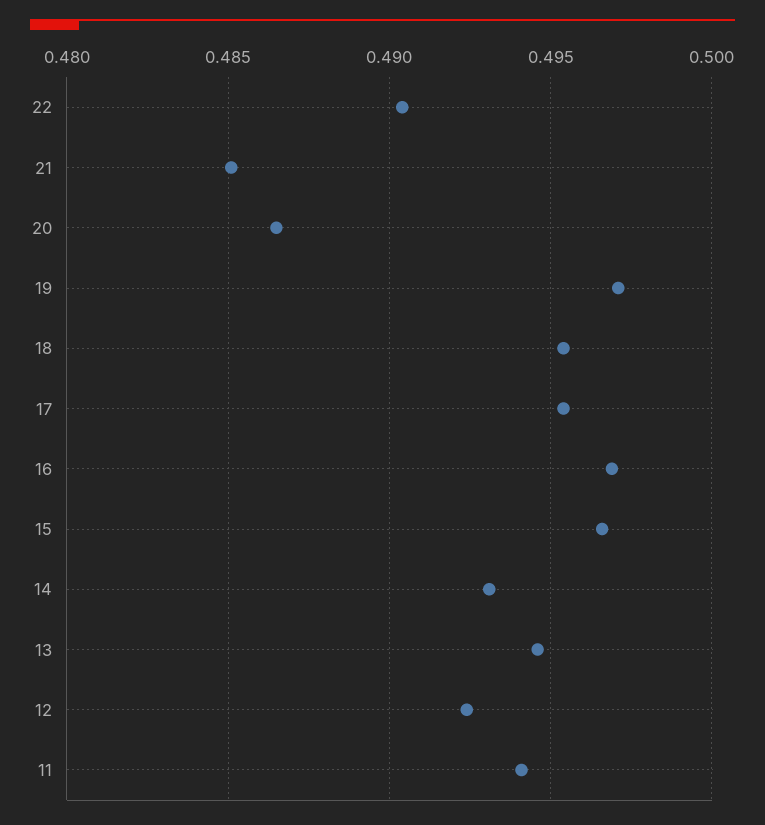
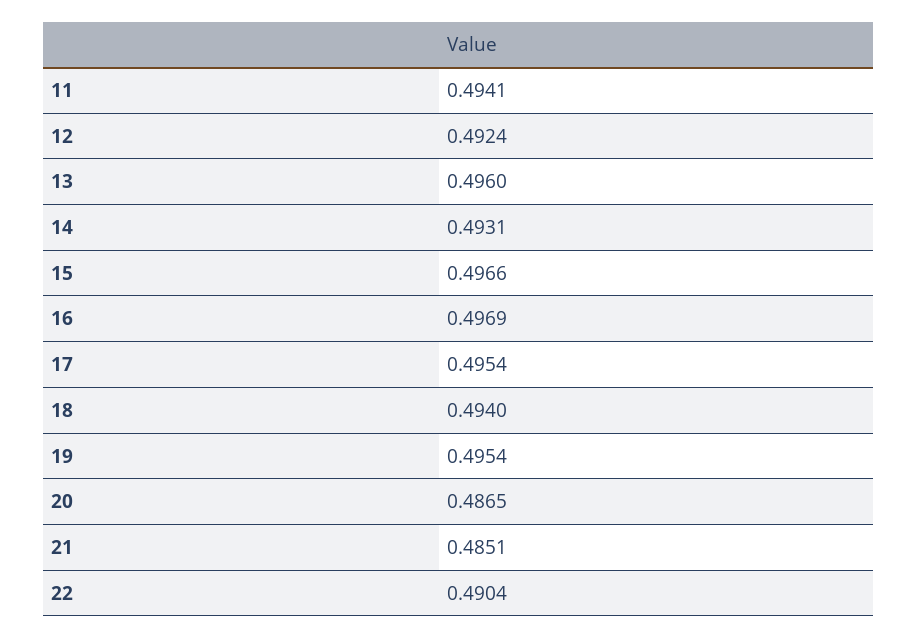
19: 0.497 -> 0.4954
18: 0.4955 -> 0.494
13: 0.4945 -> 0.496

